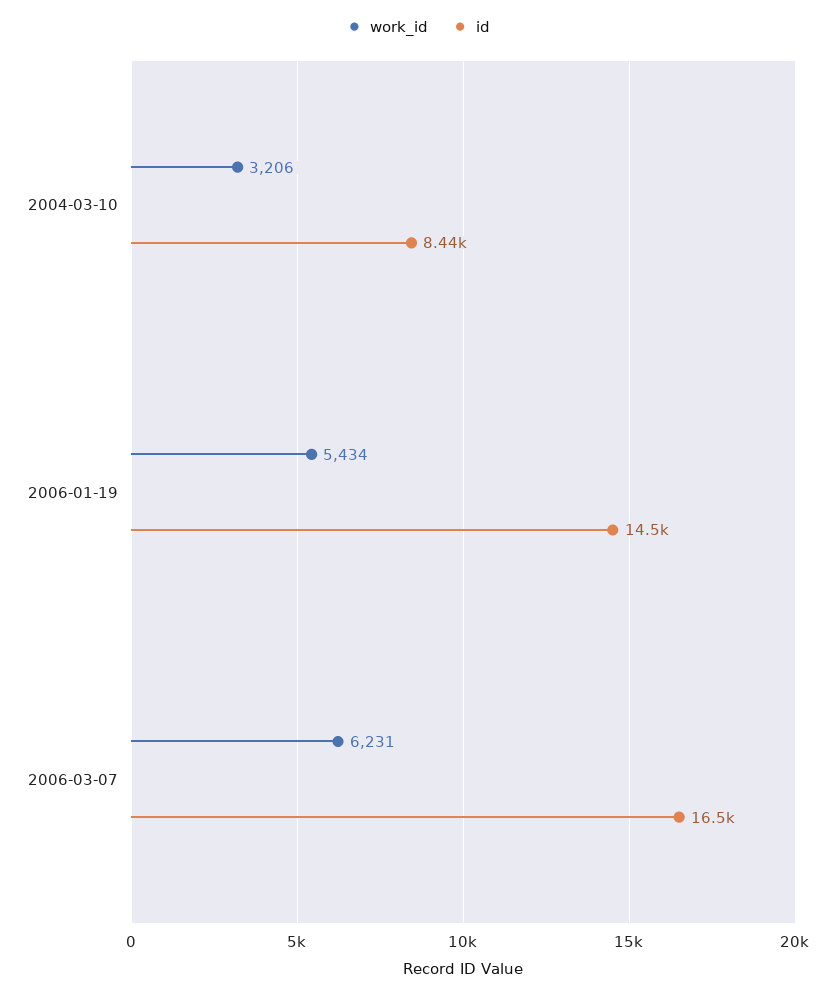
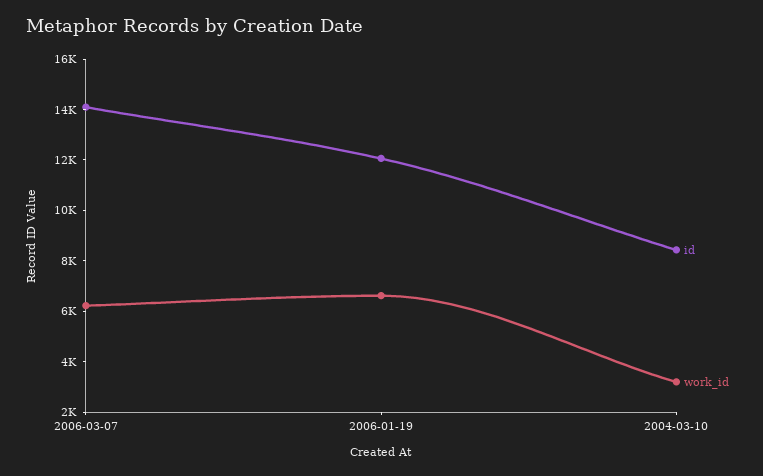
work_id, 2006-01-19: 5434 -> 6500
id, 2006-01-19: 14500 -> 12000
id, 2006-03-07: 16500 -> 14000

